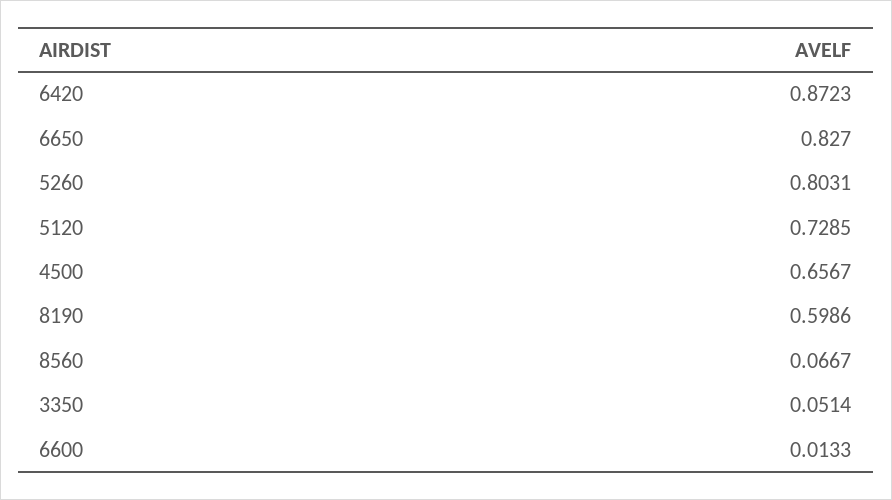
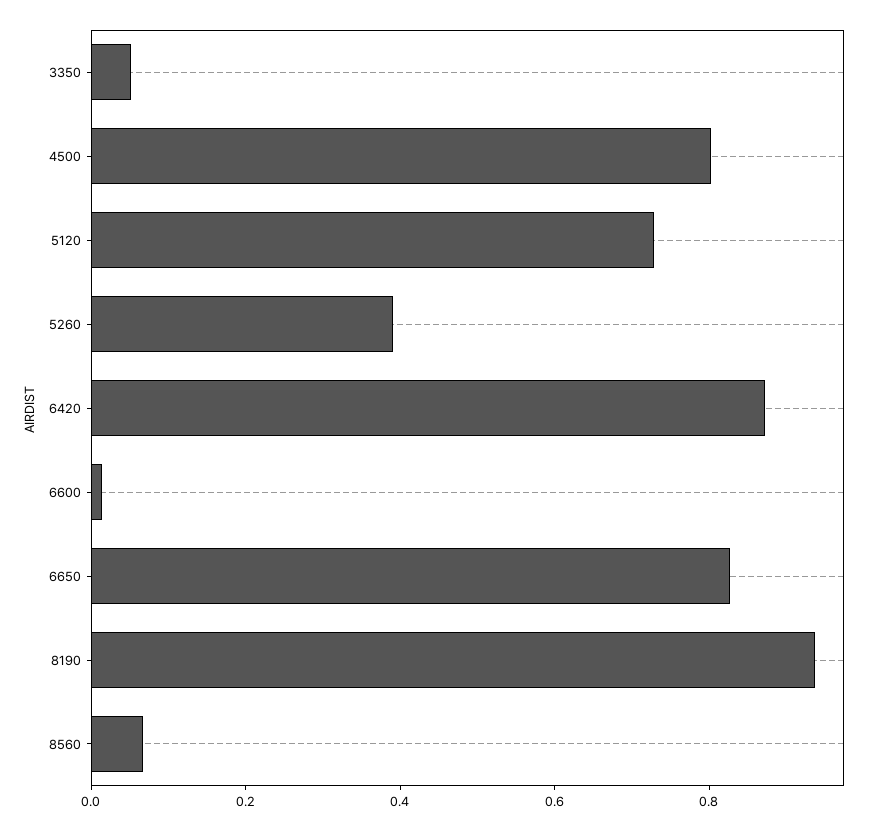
5260: 0.8031 -> 0.4
4500: 0.6567 -> 0.8
8190: 0.5986 -> 0.95

